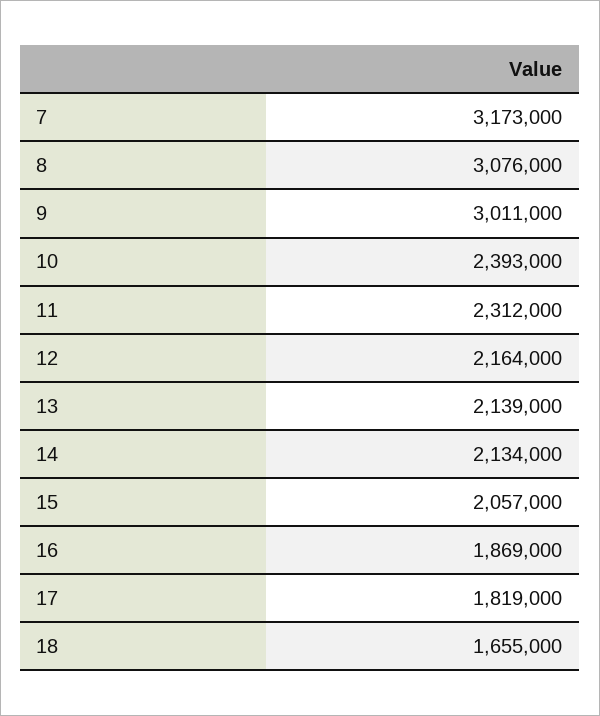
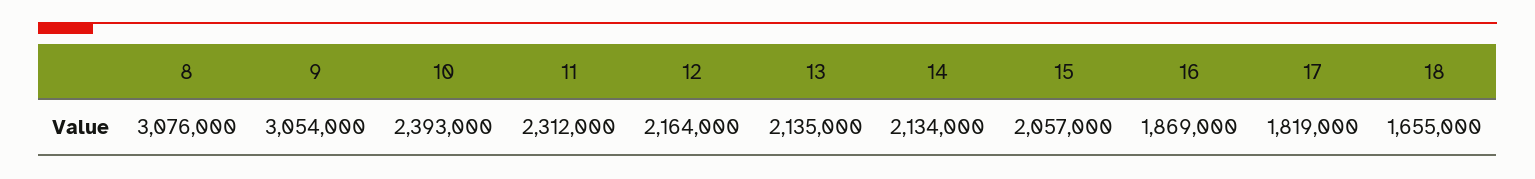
7: 3173000 -> none
9: 3011000 -> 3054000
13: 2139000 -> 2135000

